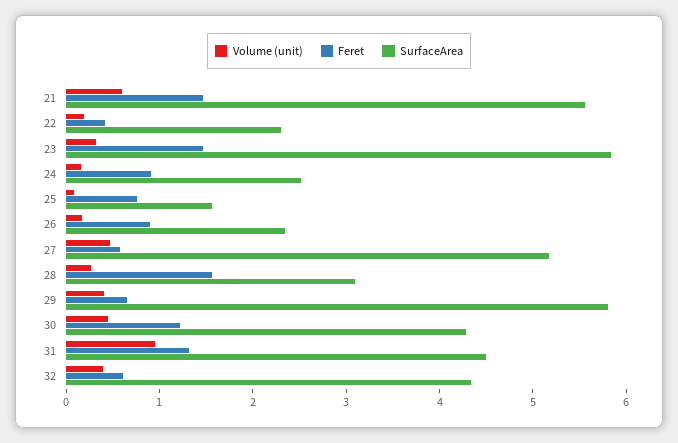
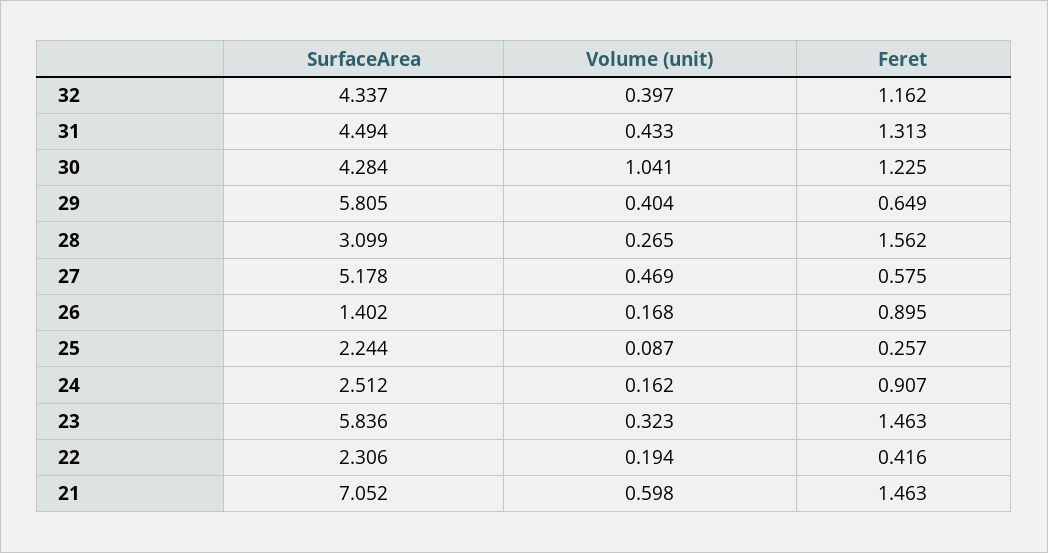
SurfaceArea, 21: 5.6 -> 7.052
Feret, 25: 0.8 -> 0.257
SurfaceArea, 25: 1.6 -> 2.244
SurfaceArea, 26: 2.4 -> 1.402
Volume (unit), 30: 0.4 -> 1.041
Volume (unit), 31: 1 -> 0.433
Feret, 32: 0.6 -> 1.162

